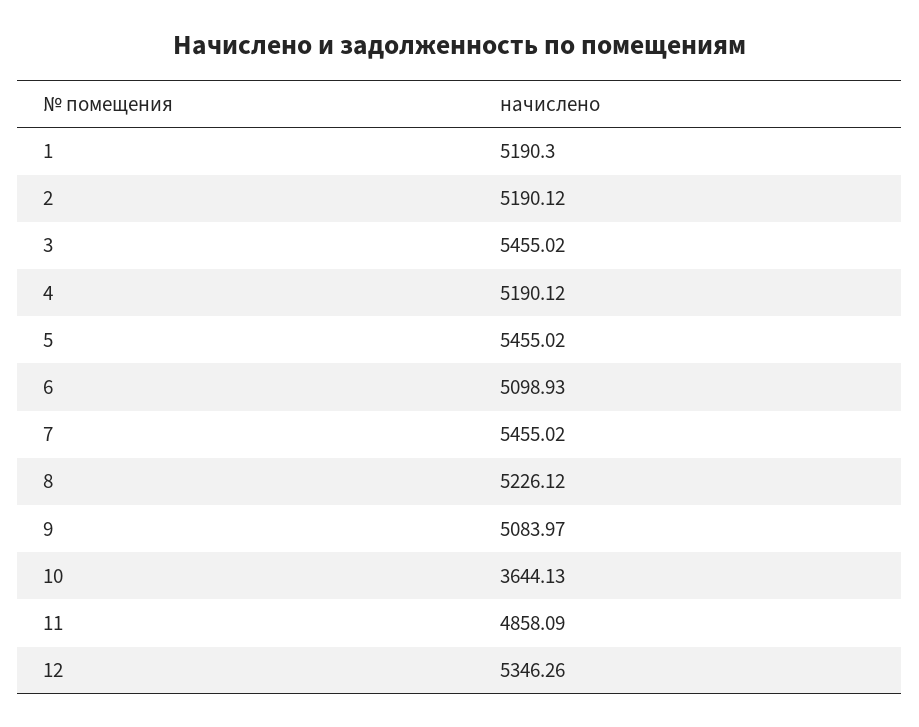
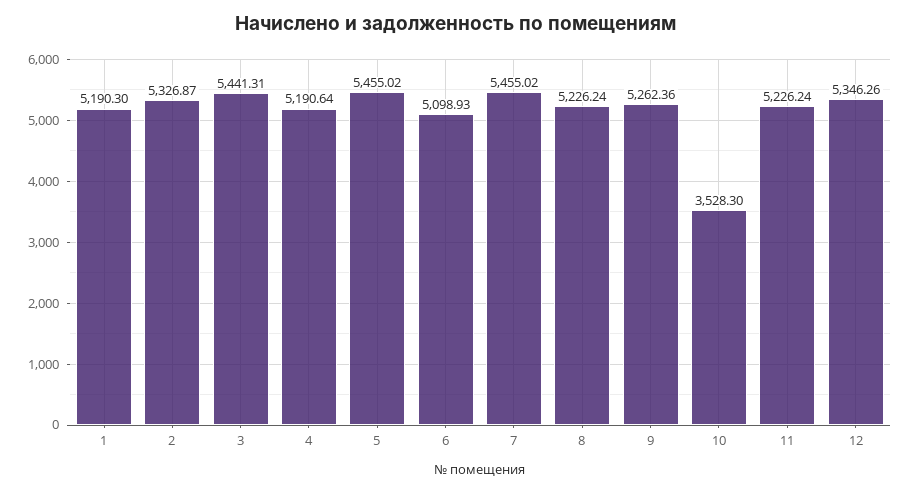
2: 5190.12 -> 5326.87
3: 5455.02 -> 5441.31
4: 5190.12 -> 5190.64
8: 5226.12 -> 5226.24
9: 5083.97 -> 5262.36
10: 3644.13 -> 3528.3
11: 4858.09 -> 5226.24

